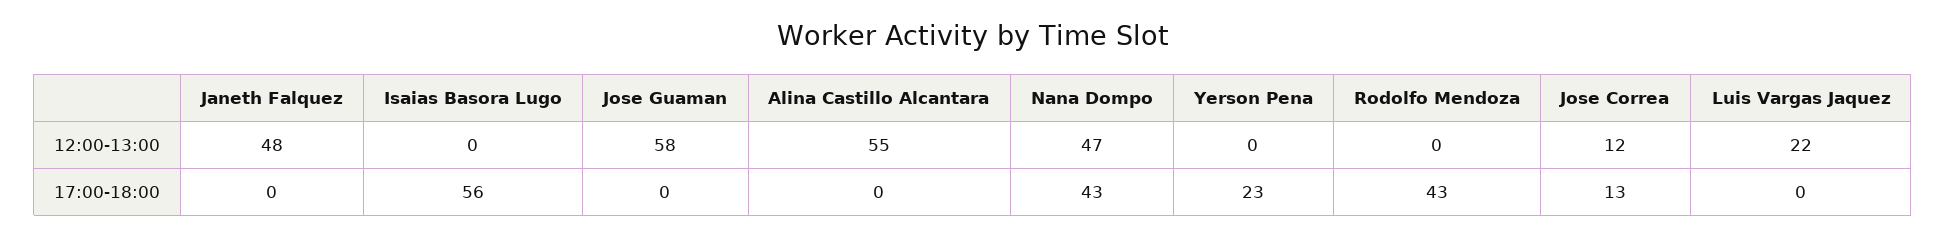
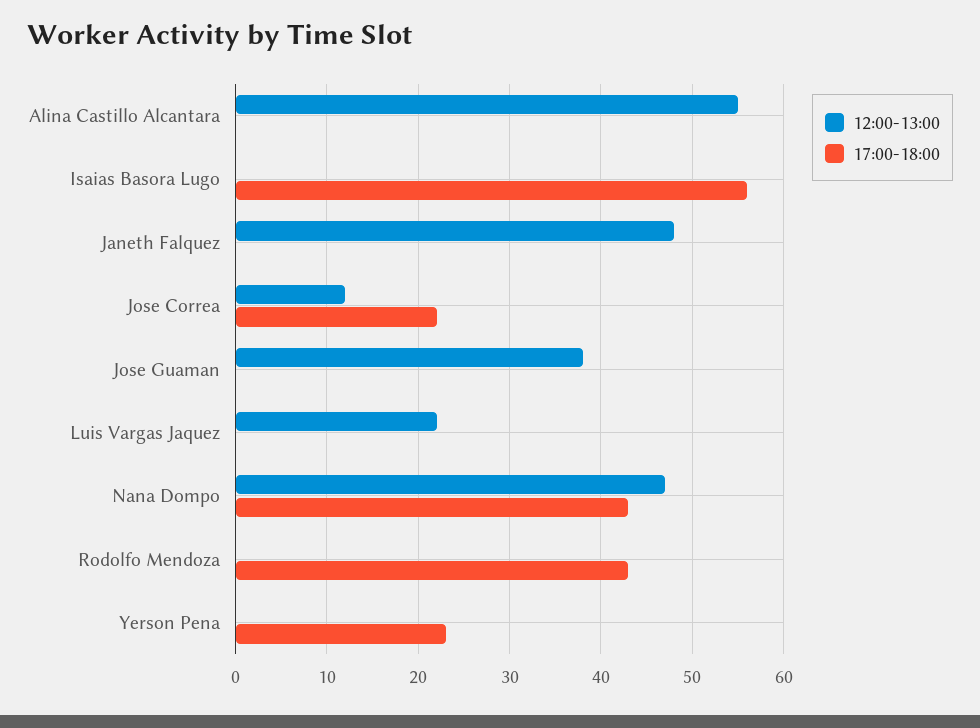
12:00-13:00, Jose Guaman: 58 -> 38
17:00-18:00, Jose Correa: 13 -> 22

